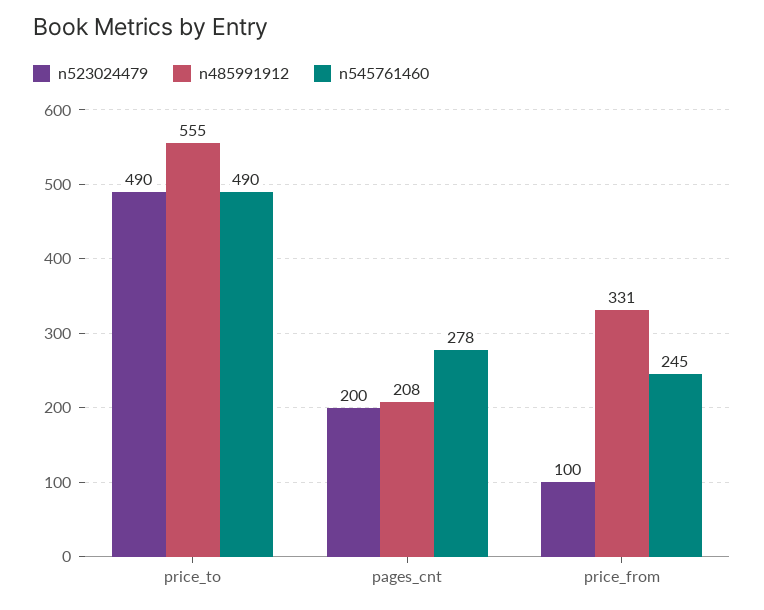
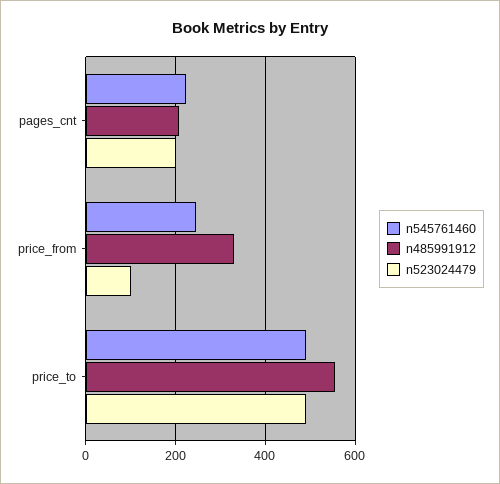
n545761460, pages_cnt: 278 -> 220

